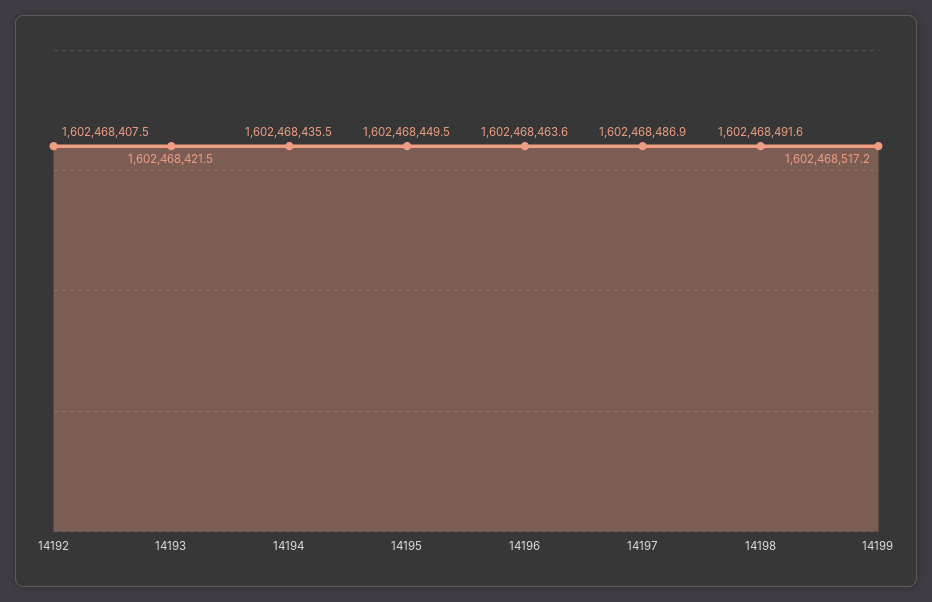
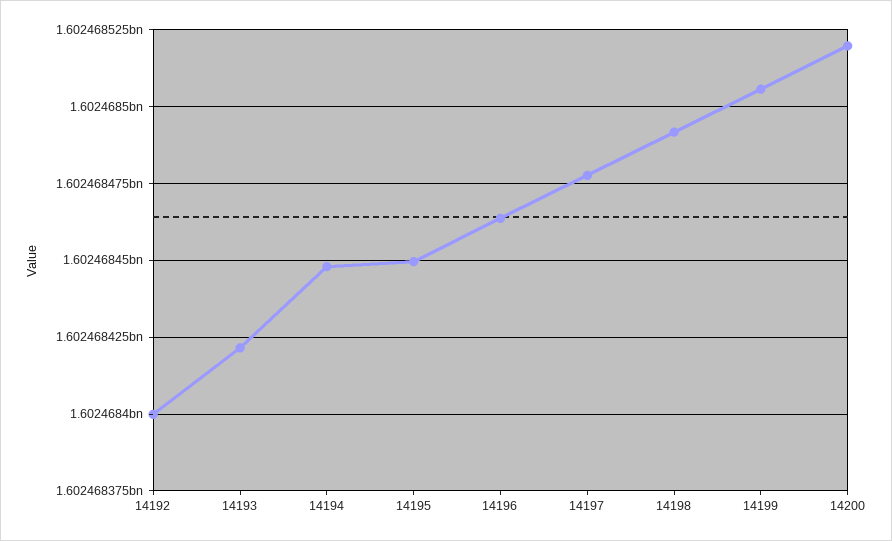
14192: 1602468407.5 -> 1602468400
14194: 1602468435.5 -> 1602468447.5
14197: 1602468486.9 -> 1602468477.5
14199: 1602468517.2 -> 1602468505
14200: none -> 1602468520

